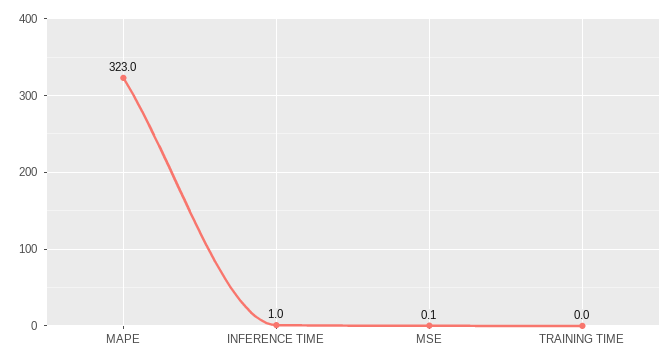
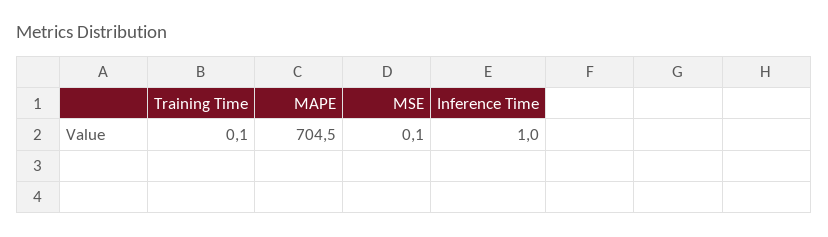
MAPE: 323 -> 704.5
TRAINING TIME: 0 -> 0.1

